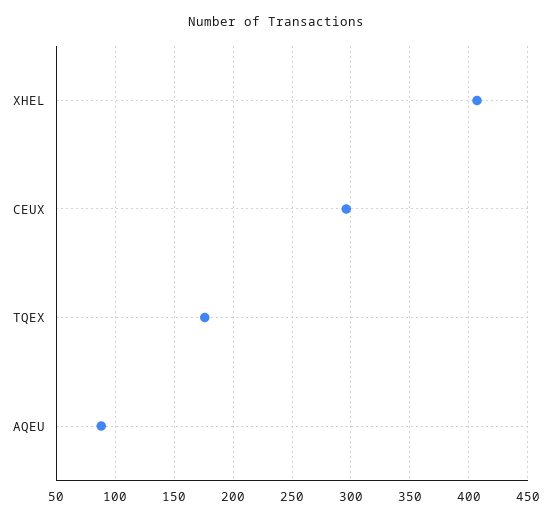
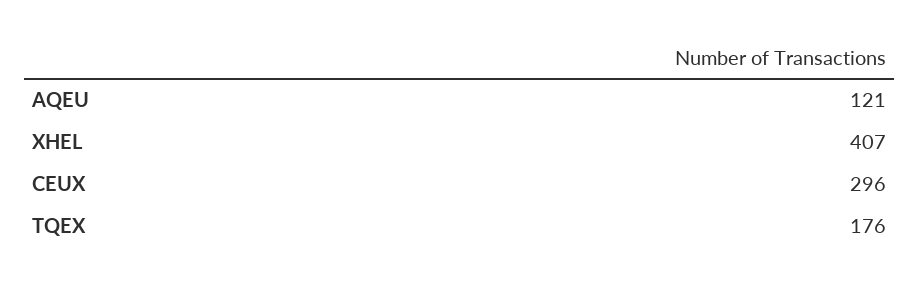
AQEU: 90 -> 121

